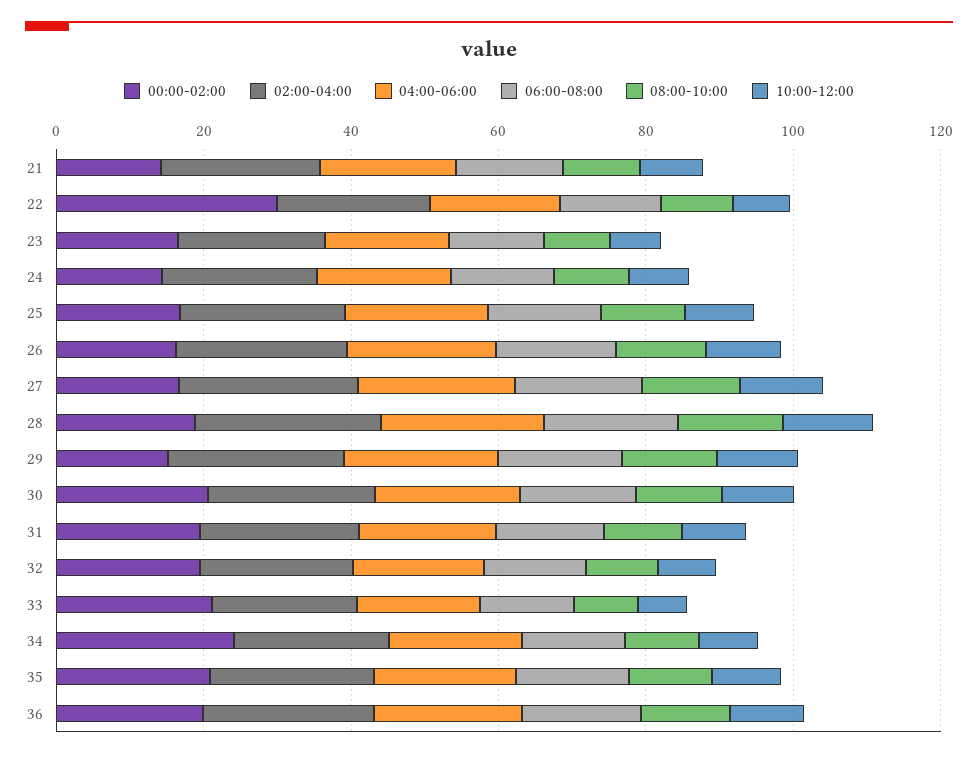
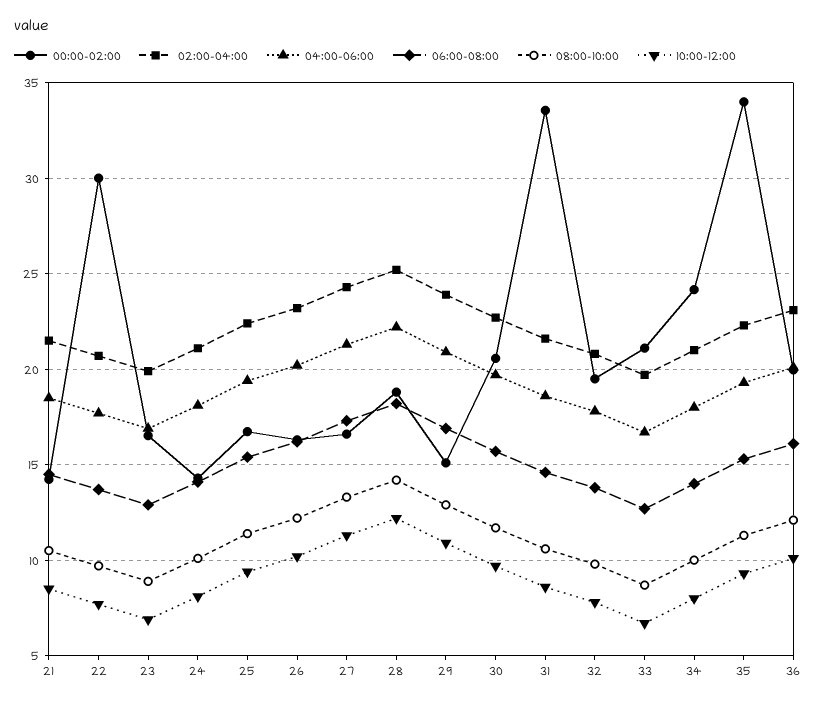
00:00-02:00, 31: 20 -> 33.5
00:00-02:00, 35: 20 -> 34

